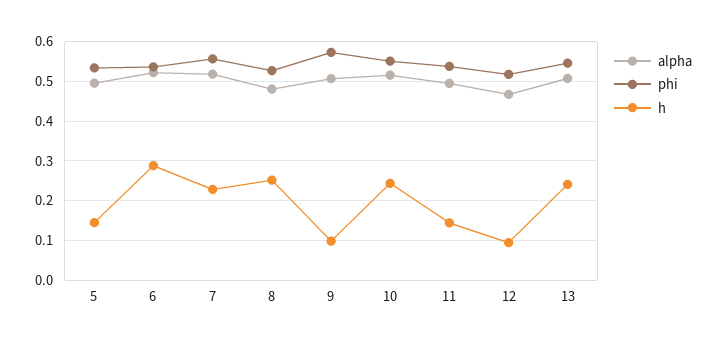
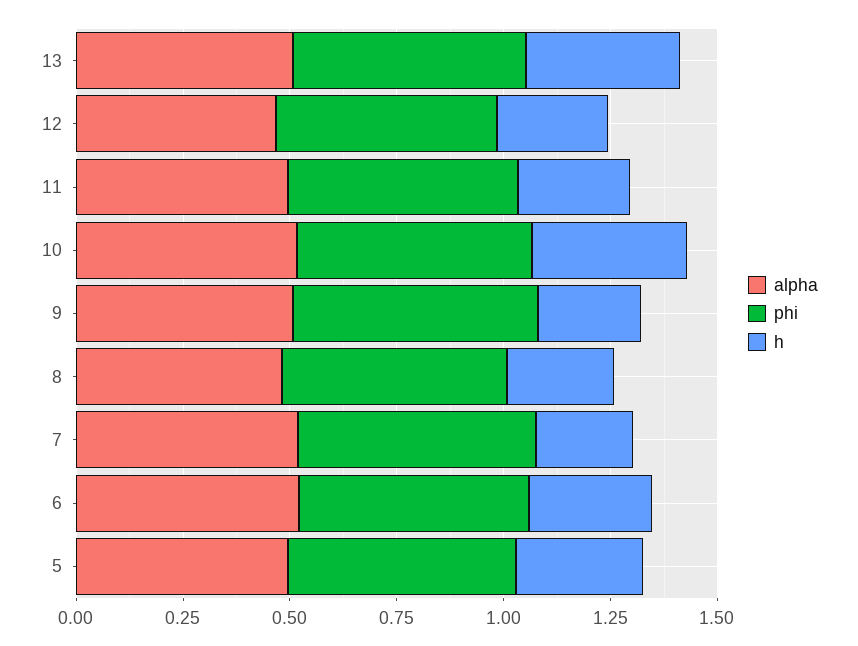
h, 5: 0.14 -> 0.3
h, 9: 0.1 -> 0.25
h, 10: 0.24 -> 0.35
h, 11: 0.14 -> 0.25
h, 12: 0.1 -> 0.25
h, 13: 0.24 -> 0.35

